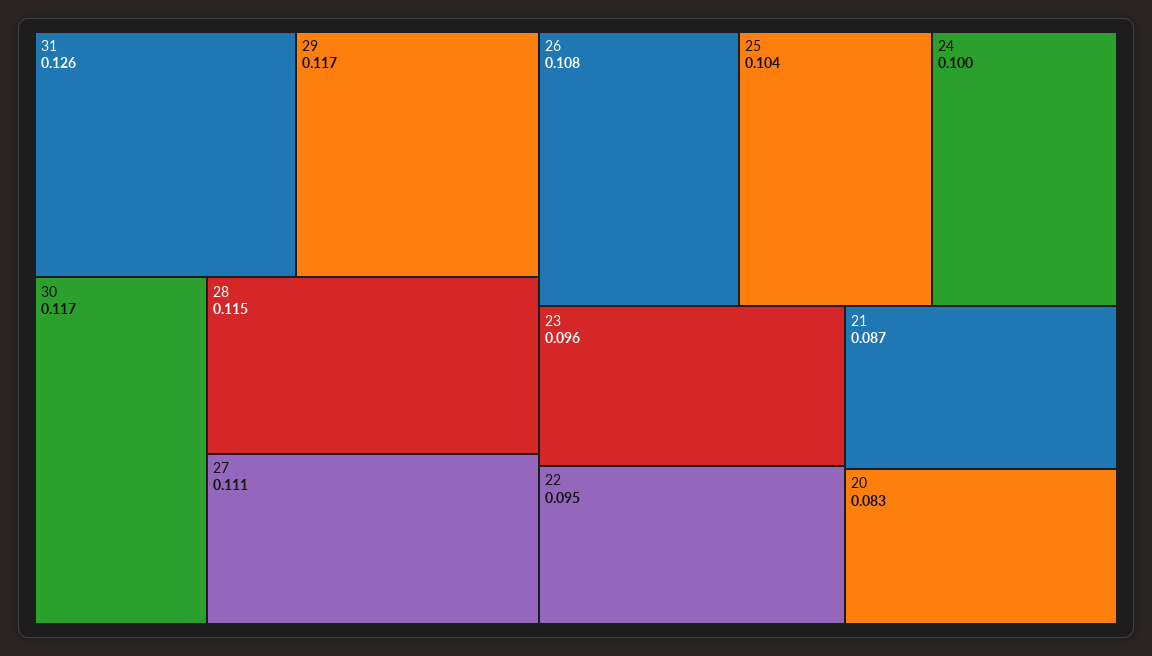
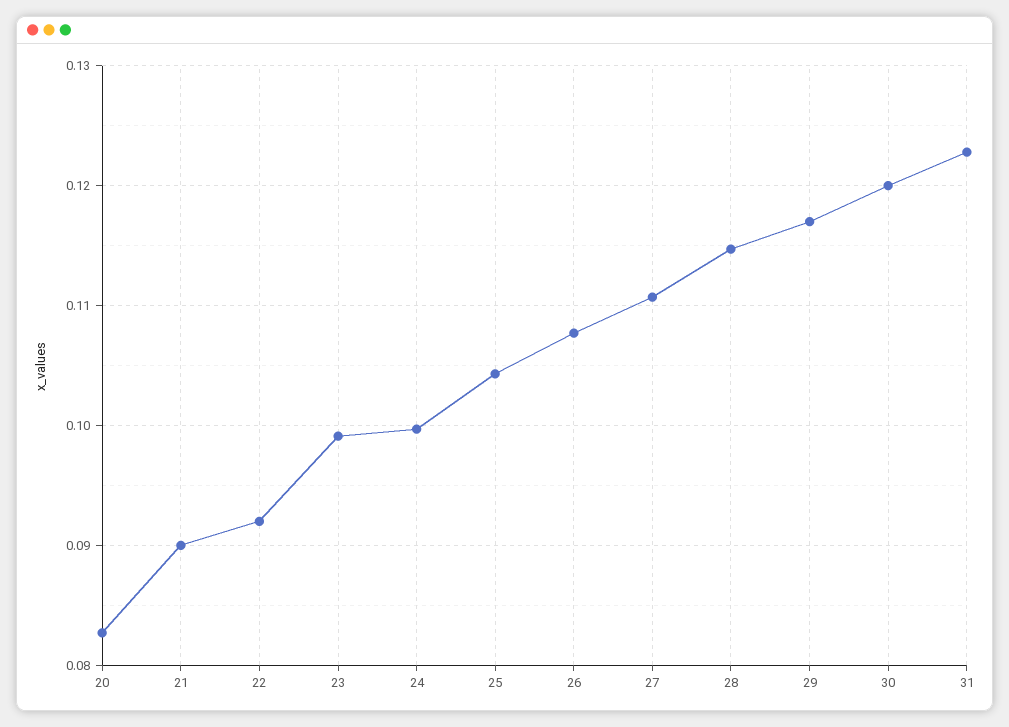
31: 0.126 -> 0.123
30: 0.117 -> 0.12
23: 0.096 -> 0.099
22: 0.095 -> 0.092
21: 0.087 -> 0.09

